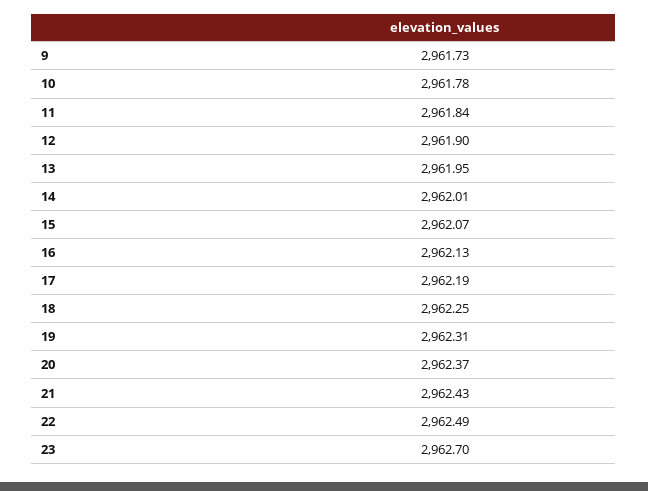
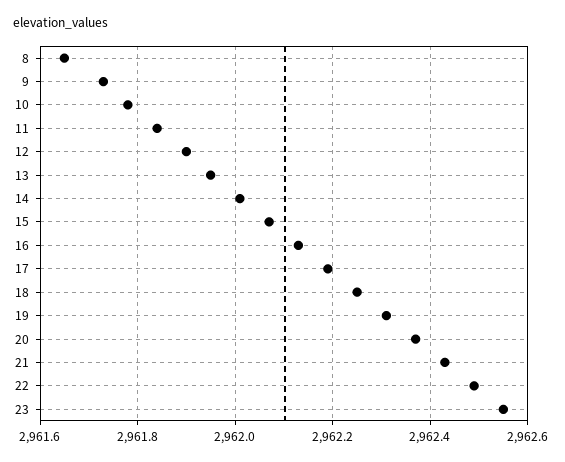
23: 2962.7 -> 2962.55
8: none -> 2961.65

